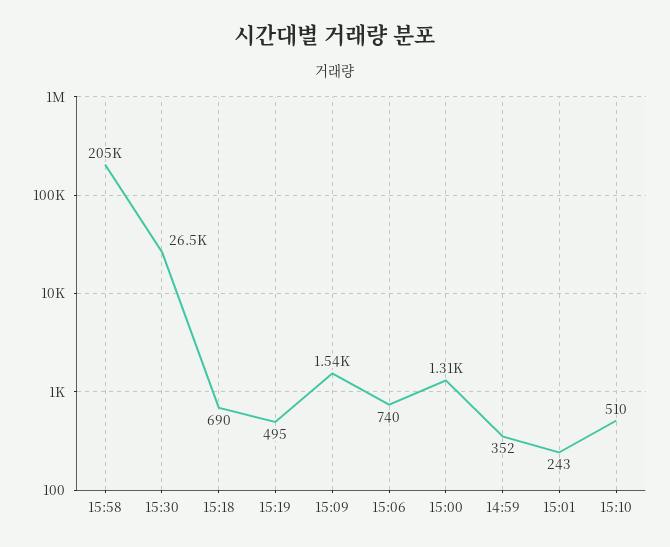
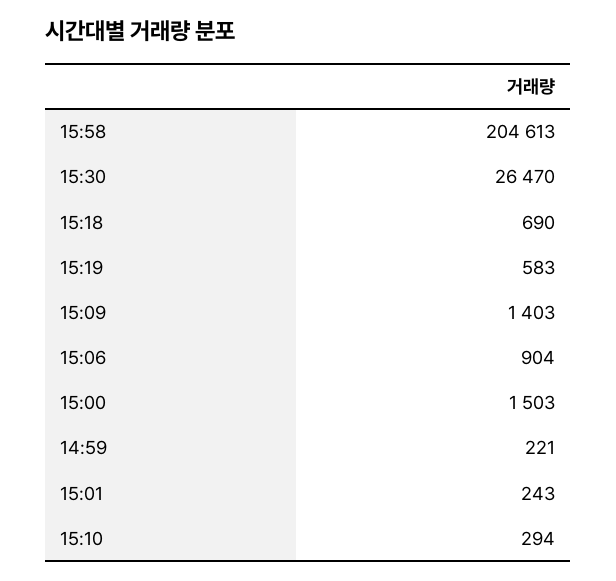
15:19: 495 -> 583
15:09: 1540 -> 1403
15:06: 740 -> 904
15:00: 1310 -> 1503
14:59: 352 -> 221
15:10: 510 -> 294

